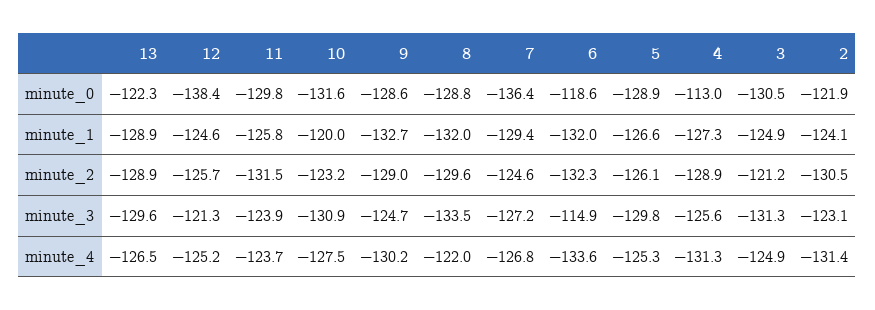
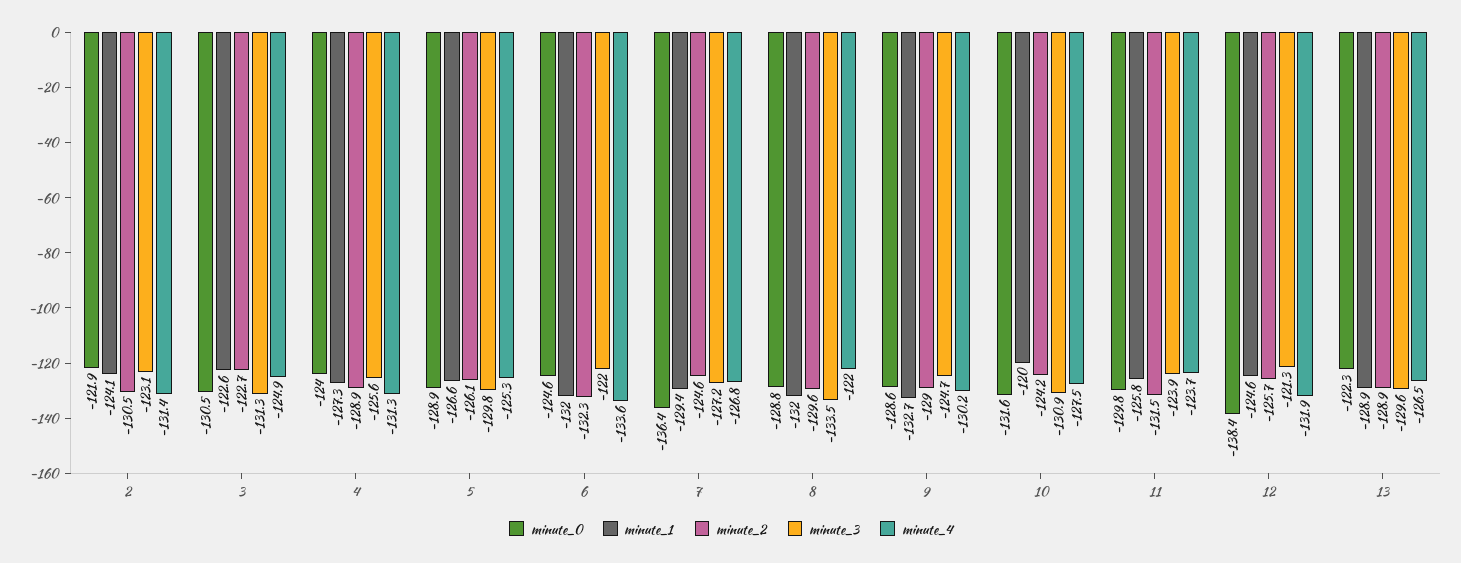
minute_0, 6: -118.6 -> -124.6
minute_0, 4: -113 -> -124
minute_1, 3: -124.9 -> -122.6
minute_2, 10: -123.2 -> -124.2
minute_2, 3: -121.2 -> -122.7
minute_3, 6: -114.9 -> -122
minute_4, 12: -125.2 -> -131.9

